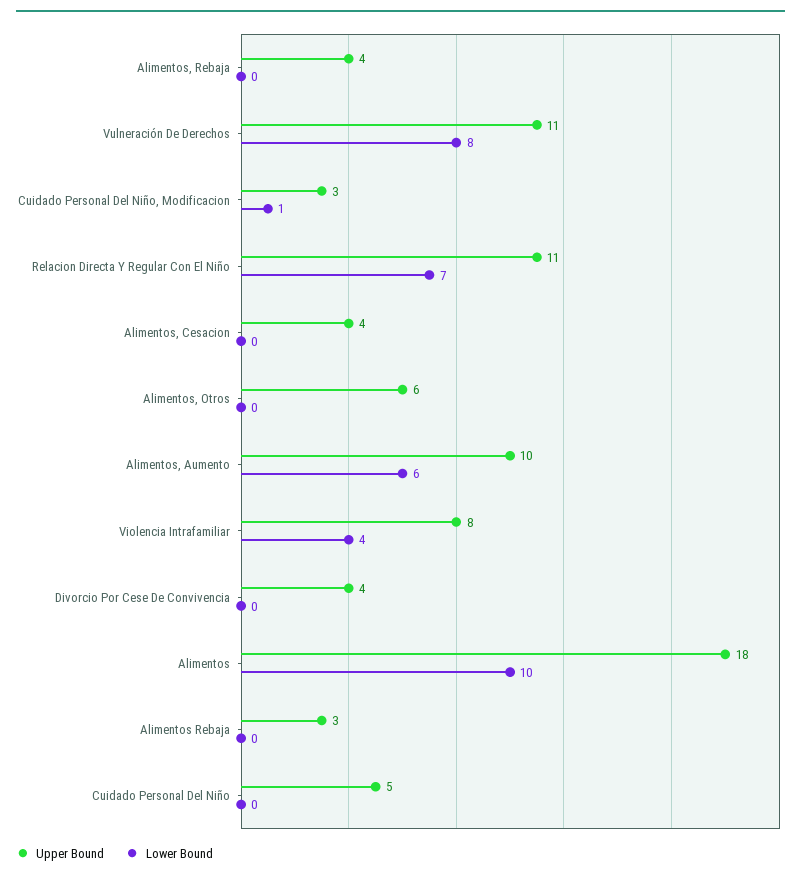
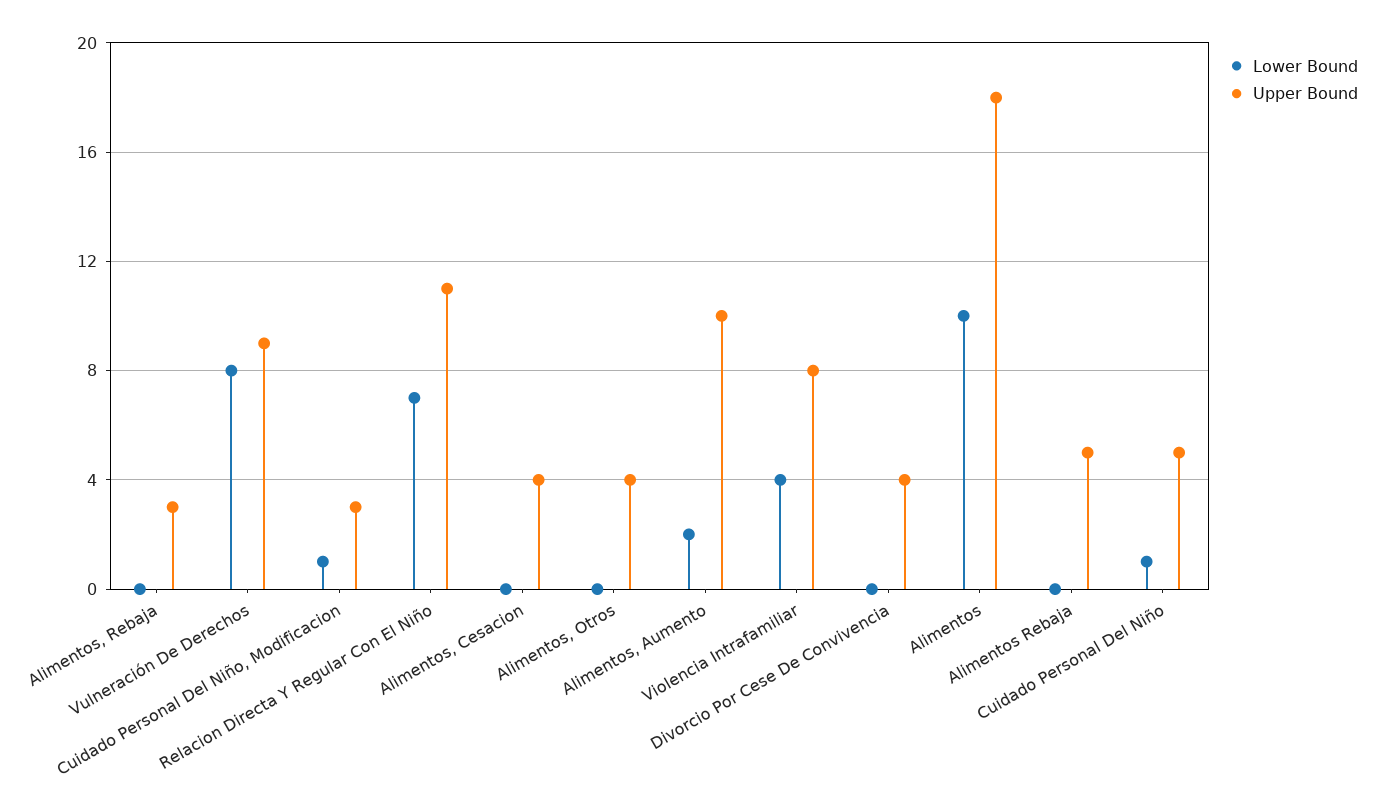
Upper Bound, Alimentos, Rebaja: 4 -> 3
Upper Bound, Vulneración De Derechos: 11 -> 9
Upper Bound, Alimentos, Otros: 6 -> 4
Lower Bound, Alimentos, Aumento: 6 -> 2
Upper Bound, Alimentos Rebaja: 3 -> 5
Lower Bound, Cuidado Personal Del Niño: 0 -> 1

